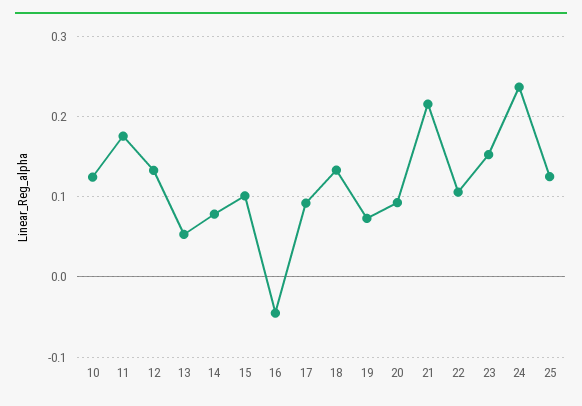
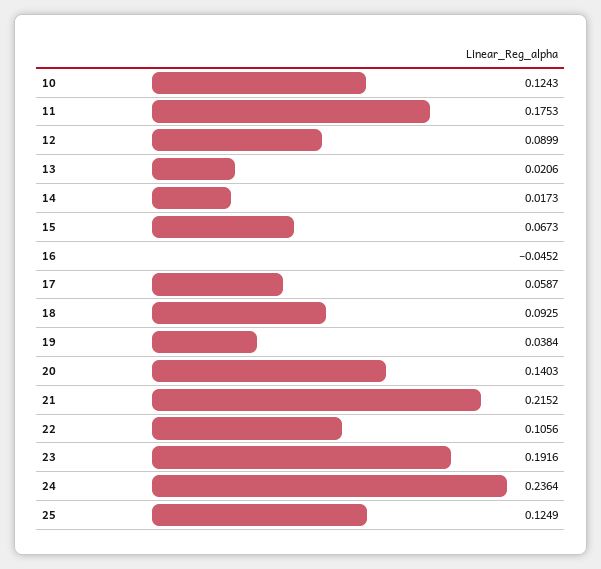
12: 0.13 -> 0.0899
13: 0.05 -> 0.0206
14: 0.08 -> 0.0173
15: 0.1 -> 0.0673
17: 0.09 -> 0.0587
18: 0.13 -> 0.0925
19: 0.07 -> 0.0384
20: 0.09 -> 0.1403
23: 0.15 -> 0.1916

